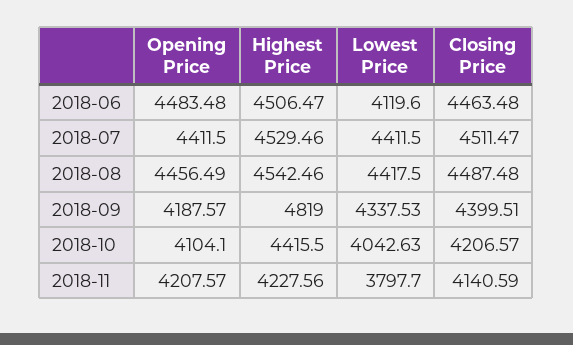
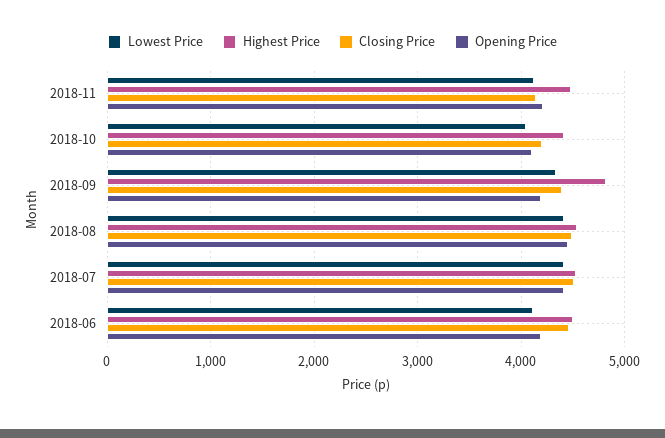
Opening Price, 2018-06: 4483.48 -> 4200
Highest Price, 2018-11: 4227.56 -> 4500
Lowest Price, 2018-11: 3797.7 -> 4100

